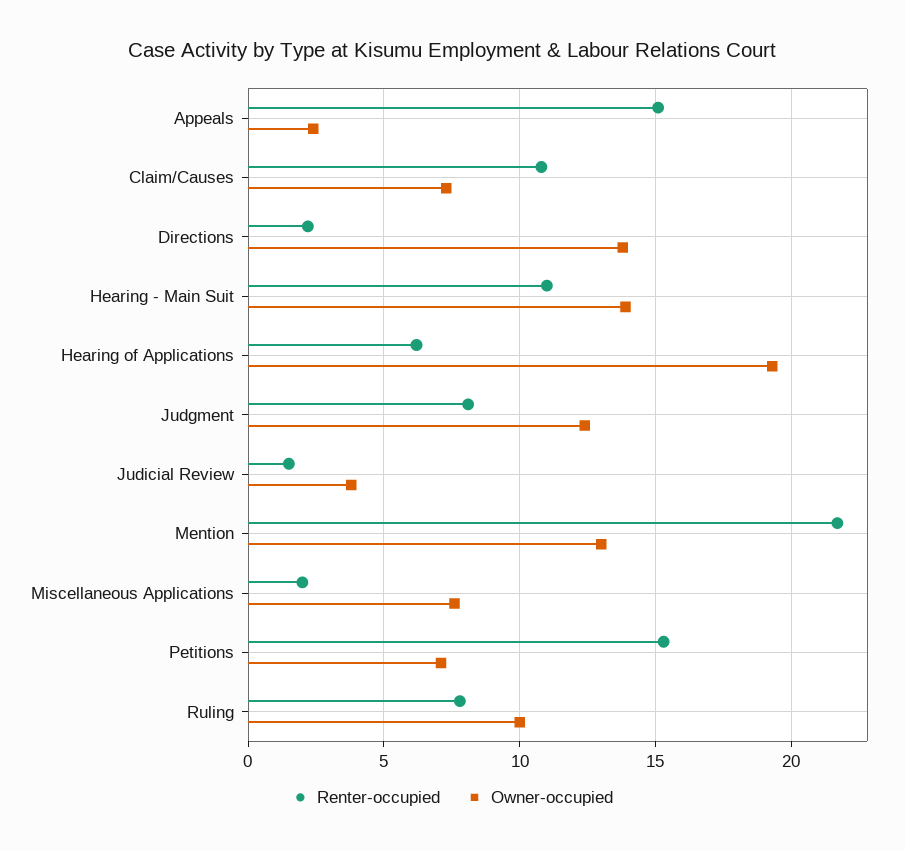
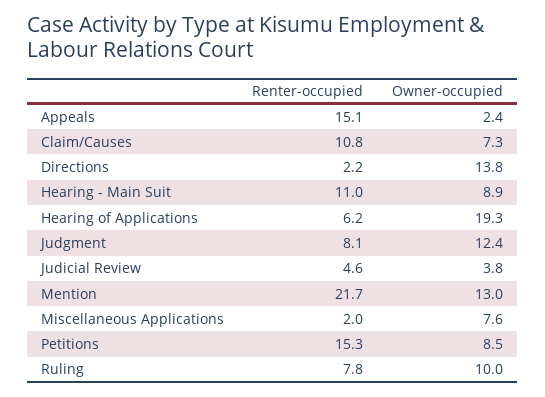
Owner-occupied, Hearing - Main Suit: 14 -> 8.9
Renter-occupied, Judicial Review: 1.5 -> 4.6
Owner-occupied, Petitions: 7 -> 8.5

